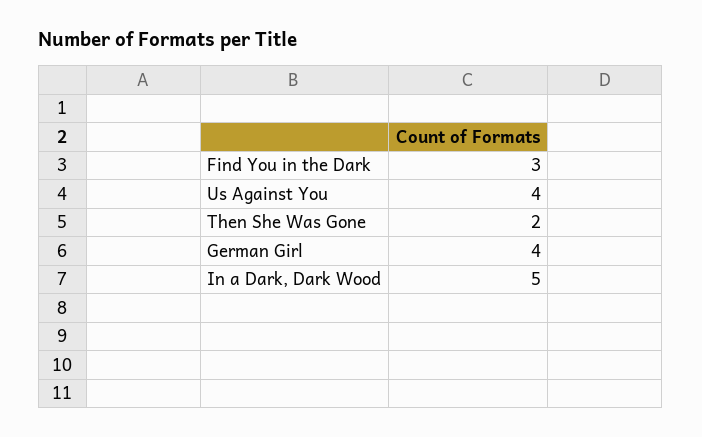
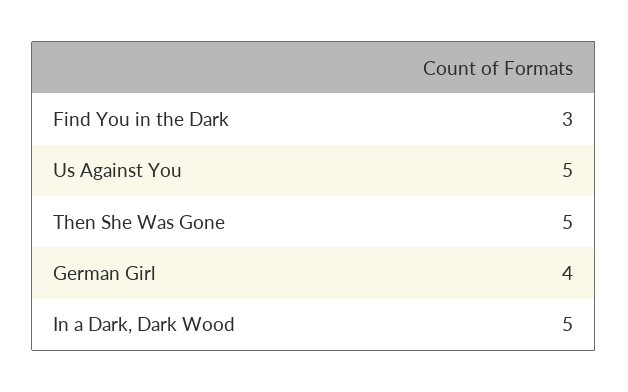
Us Against You: 4 -> 5
Then She Was Gone: 2 -> 5

